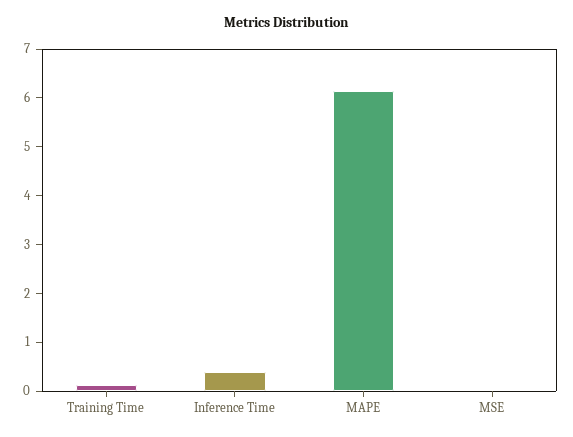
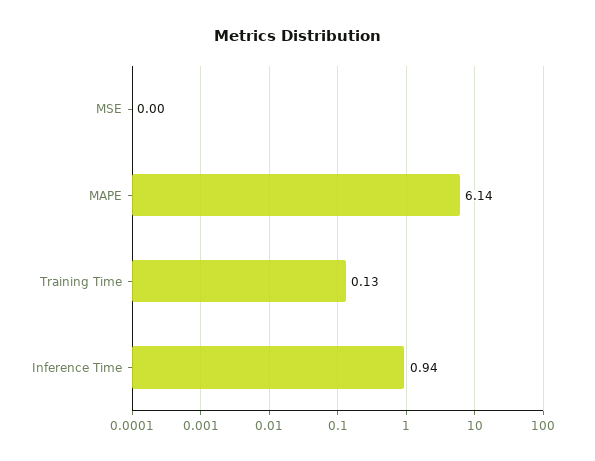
Inference Time: 0.4 -> 0.94

